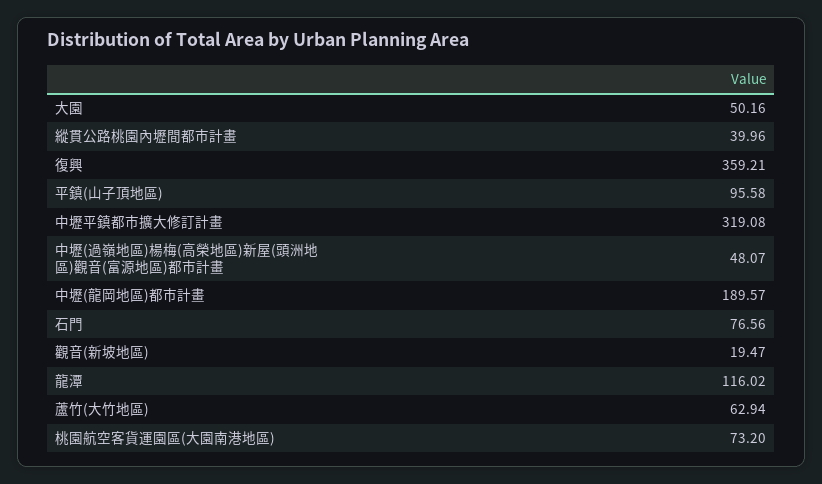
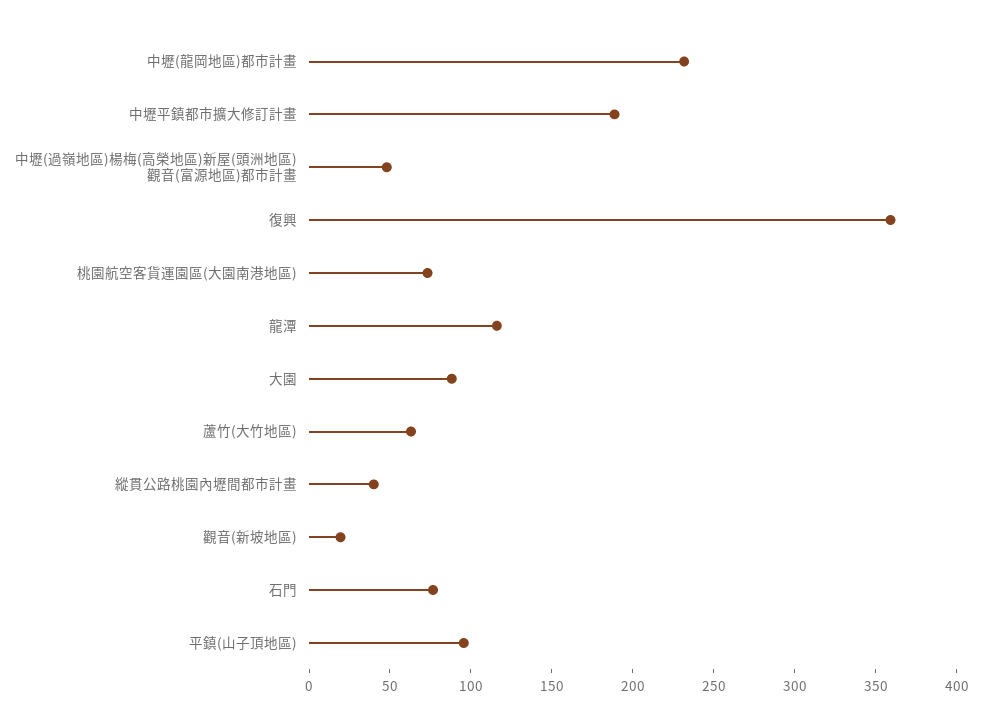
大園: 50.16 -> 90
中壢平鎮都市擴大修訂計畫: 319.08 -> 190
中壢(龍岡地區)都市計畫: 189.57 -> 230

